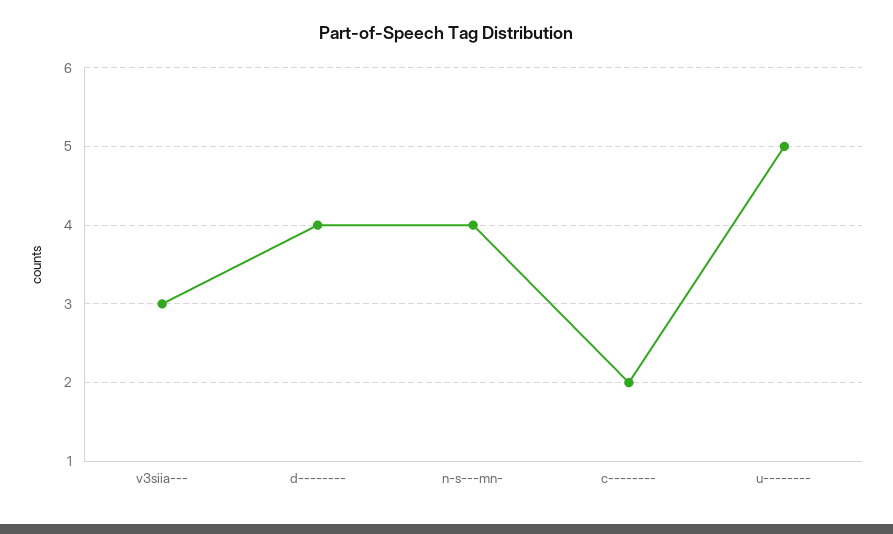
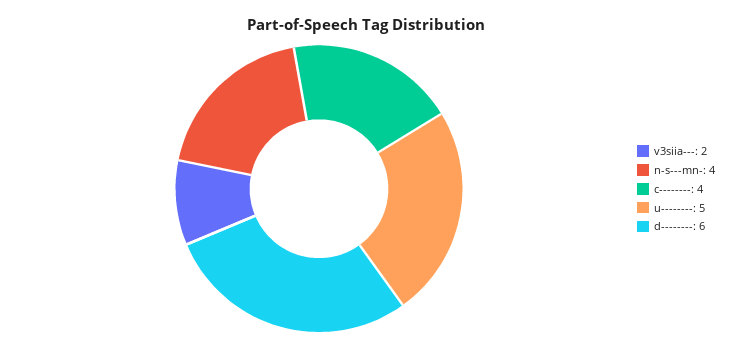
v3siia---: 3 -> 2
d--------: 4 -> 6
c--------: 2 -> 4

